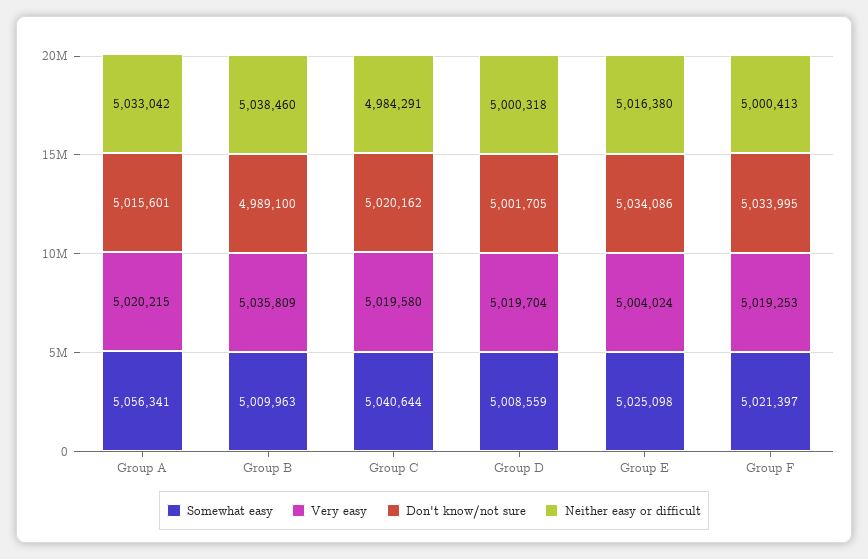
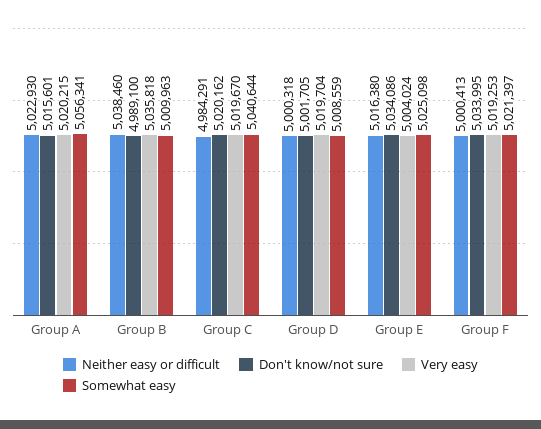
Neither easy or difficult, Group A: 5033042 -> 5022930
Very easy, Group B: 5035809 -> 5035818
Very easy, Group C: 5019580 -> 5019670

